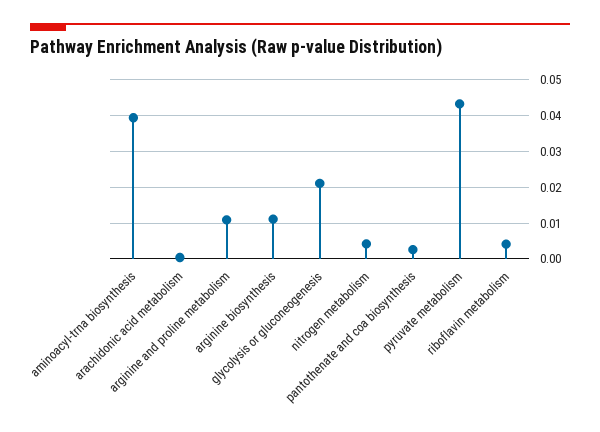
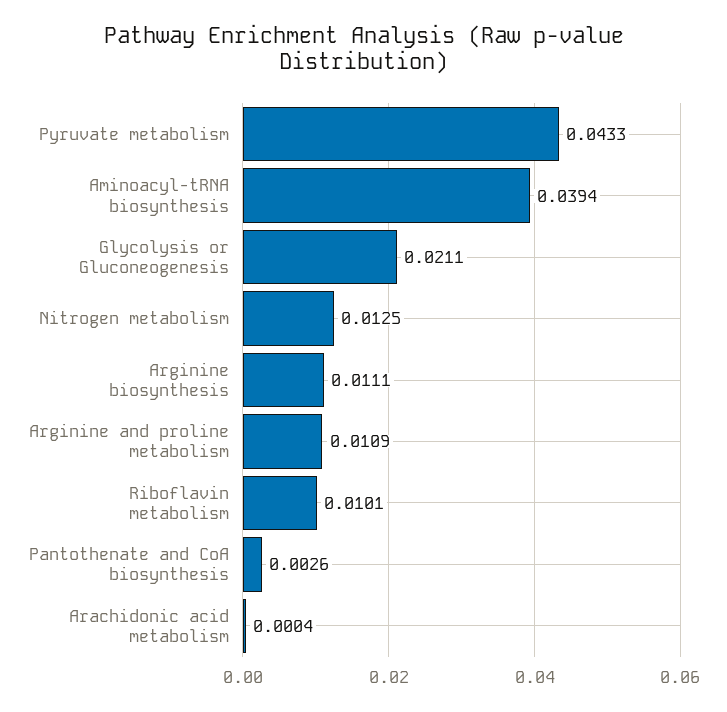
nitrogen metabolism: 0.004 -> 0.0125
riboflavin metabolism: 0.004 -> 0.0101

